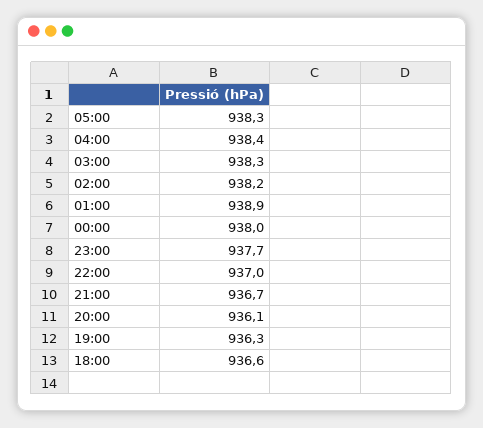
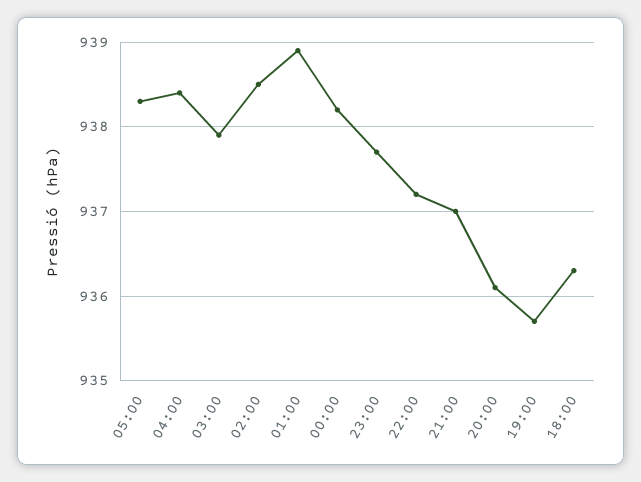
03:00: 938.3 -> 937.9
02:00: 938.2 -> 938.5
00:00: 938 -> 938.2
22:00: 937 -> 937.2
21:00: 936.7 -> 937
19:00: 936.3 -> 935.7
18:00: 936.6 -> 936.3

